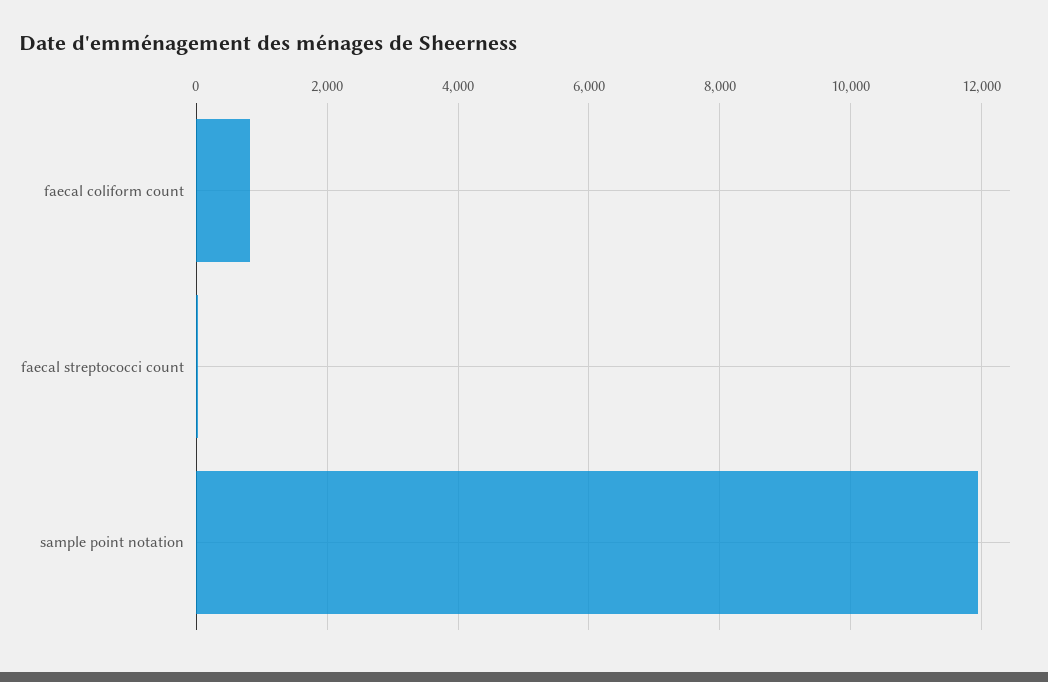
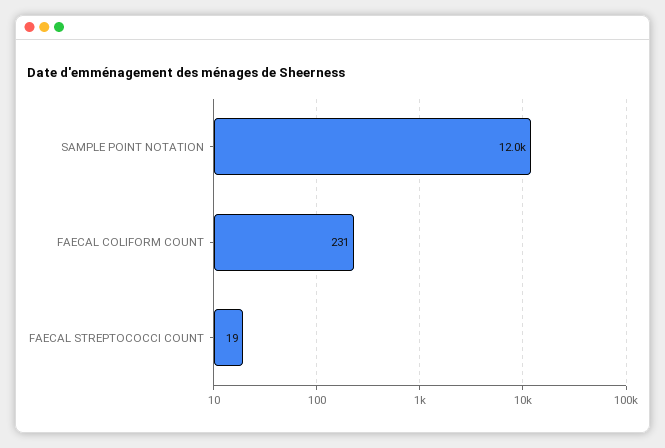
faecal coliform count: 800 -> 231

